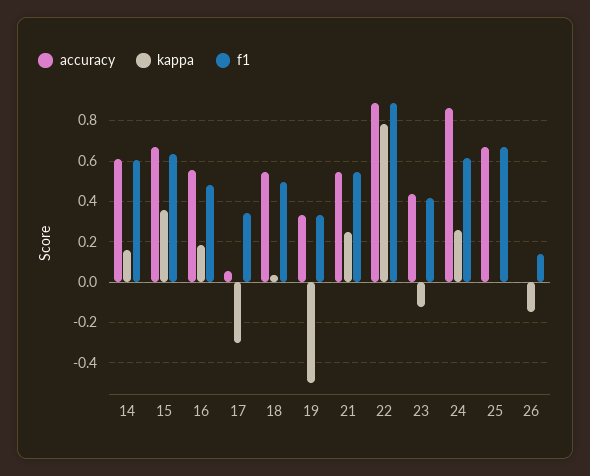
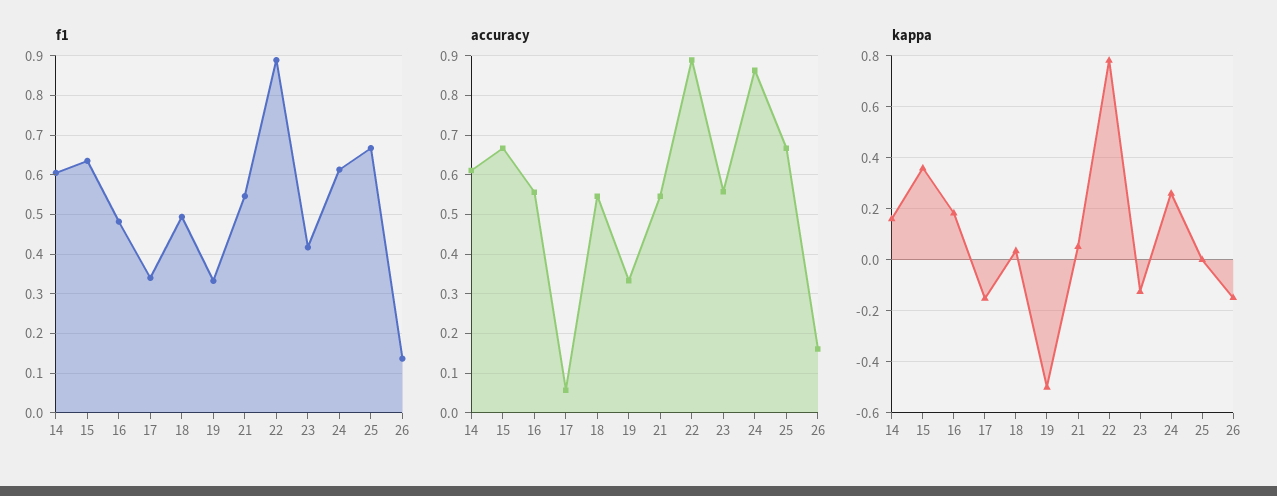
kappa, 17: -0.3 -> -0.15
kappa, 21: 0.25 -> 0.05
accuracy, 23: 0.45 -> 0.56
accuracy, 26: 0 -> 0.16

